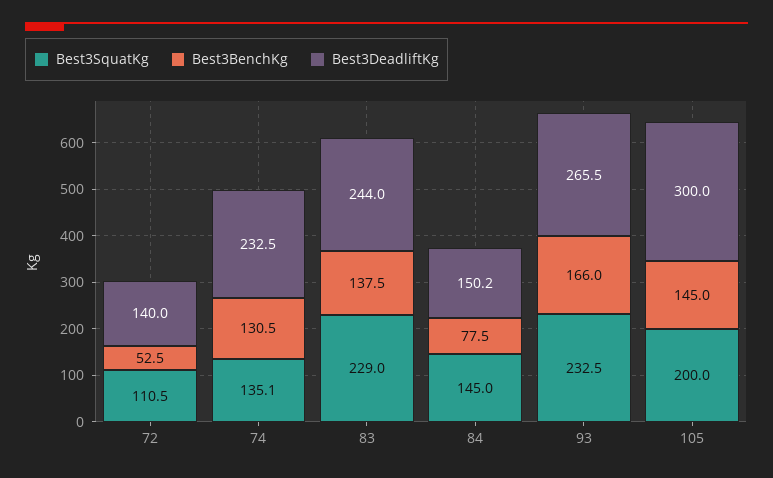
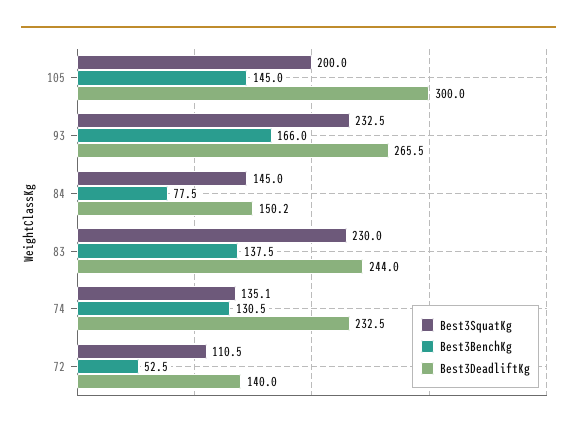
Best3SquatKg, 83: 229 -> 230

